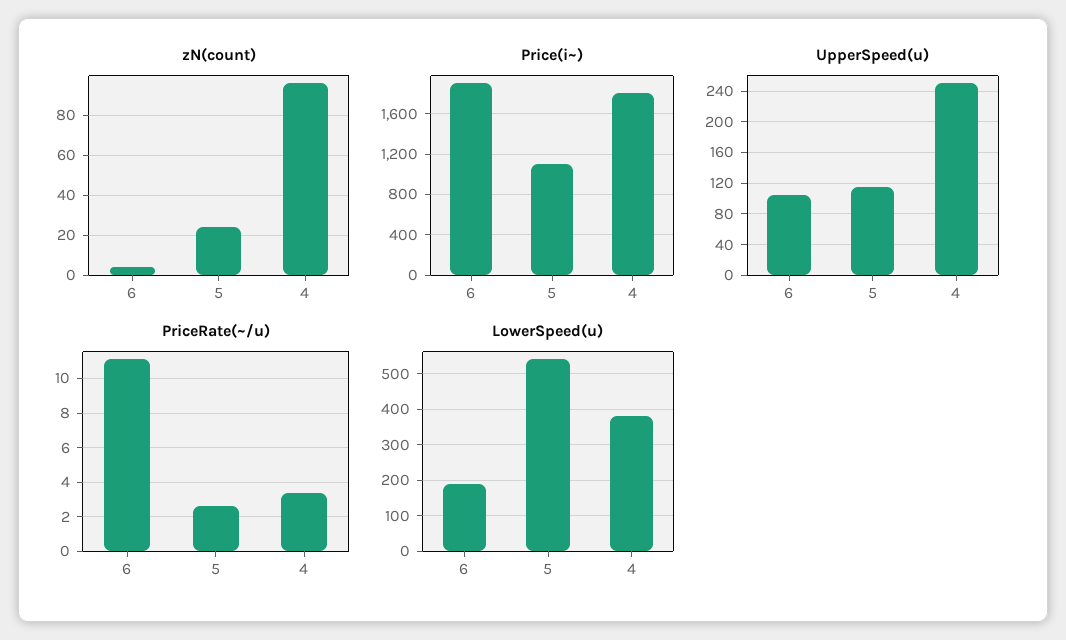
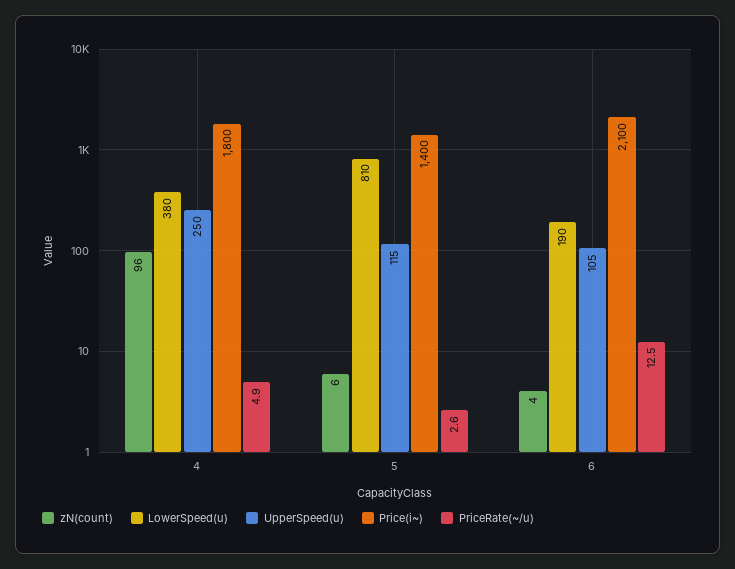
zN(count), 5: 25 -> 6
Price(i~), 6: 1900 -> 2100
Price(i~), 5: 1100 -> 1400
PriceRate(~/u), 6: 11 -> 12.5
PriceRate(~/u), 4: 3.5 -> 4.9
LowerSpeed(u), 5: 540 -> 810

